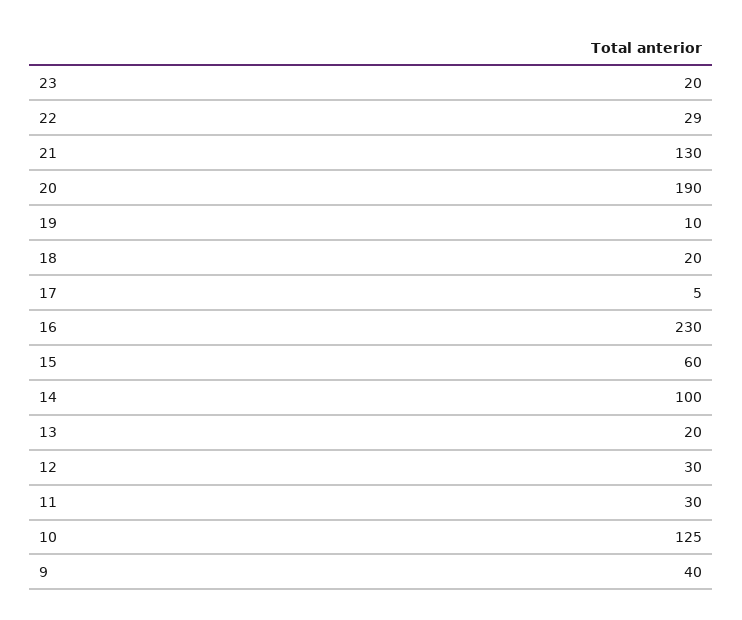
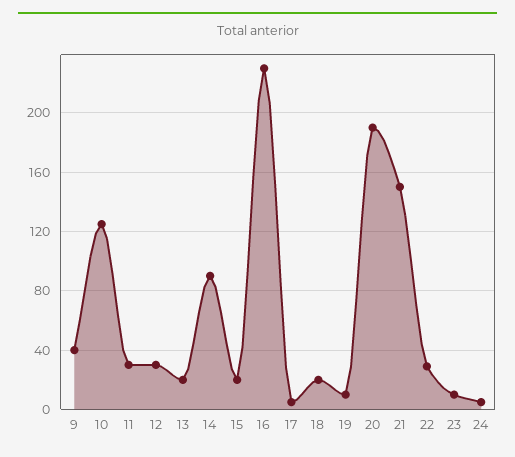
23: 20 -> 10
21: 130 -> 150
15: 60 -> 20
14: 100 -> 90
24: none -> 5

